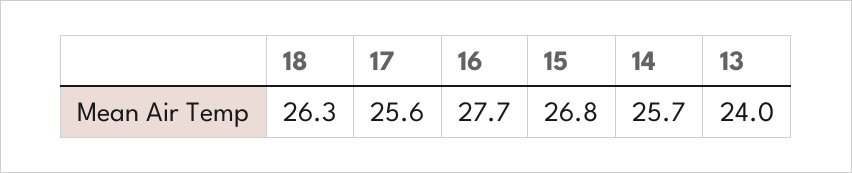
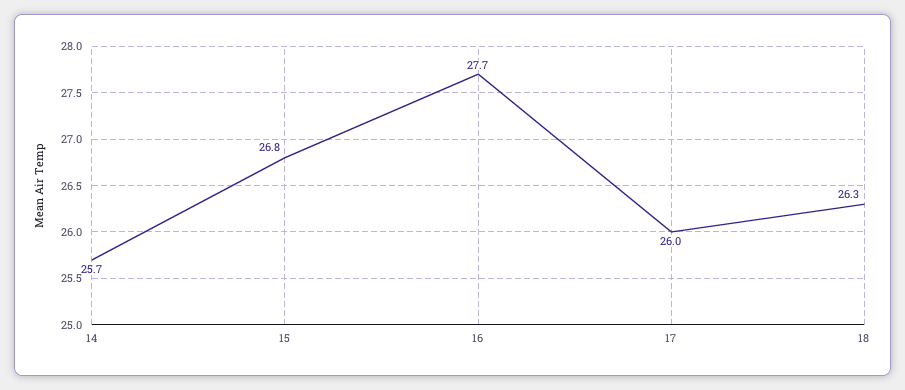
17: 25.6 -> 26
13: 24 -> none

